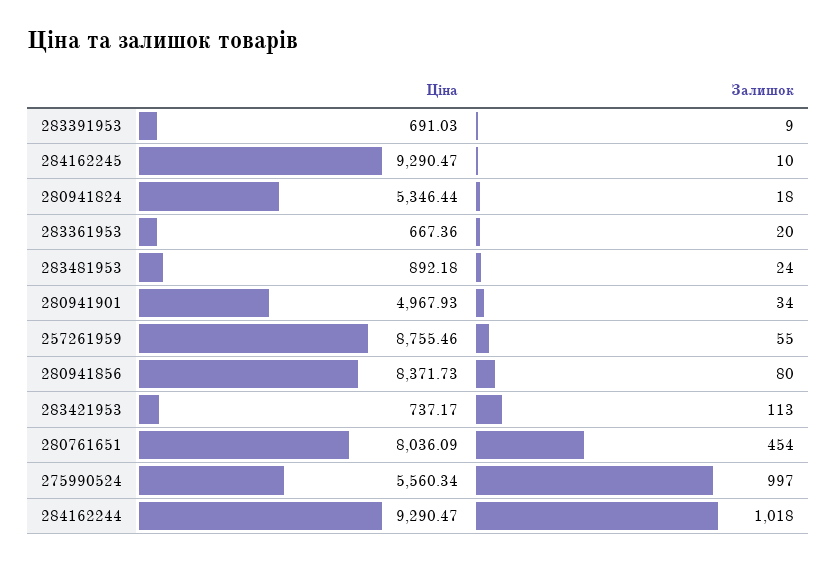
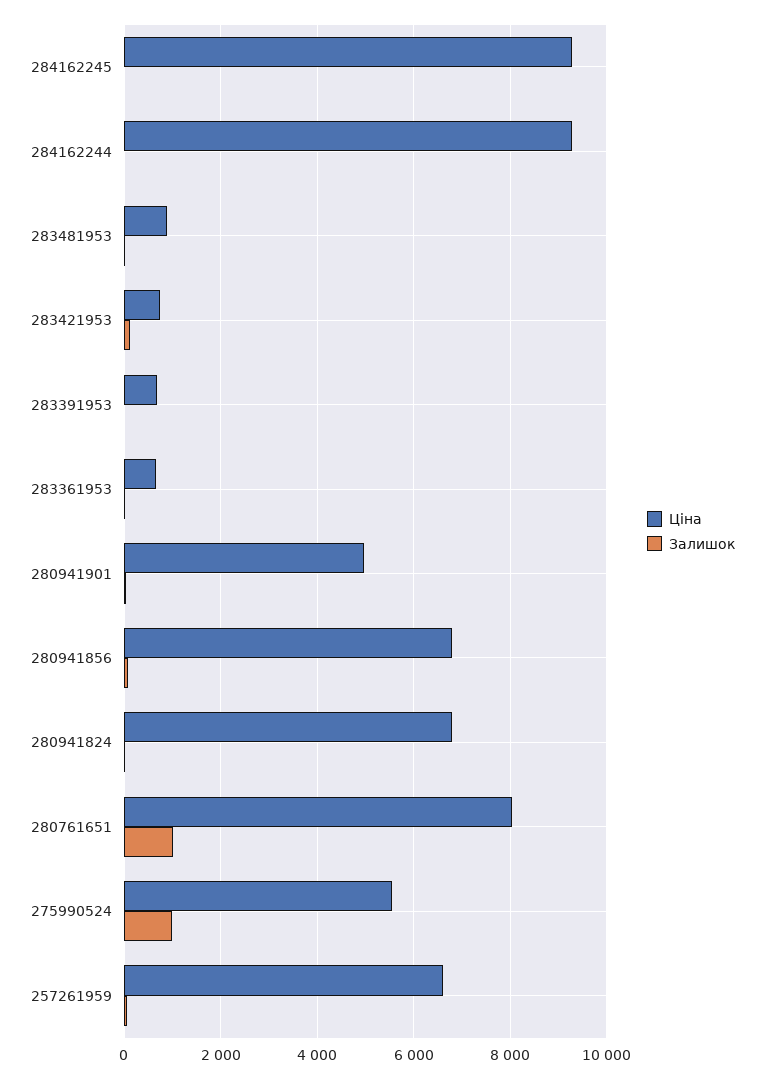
Ціна, 280941824: 5346.44 -> 6800
Ціна, 257261959: 8755.46 -> 6600
Ціна, 280941856: 8371.73 -> 6800
Залишок, 280761651: 454 -> 1000
Залишок, 284162244: 1018 -> 0

